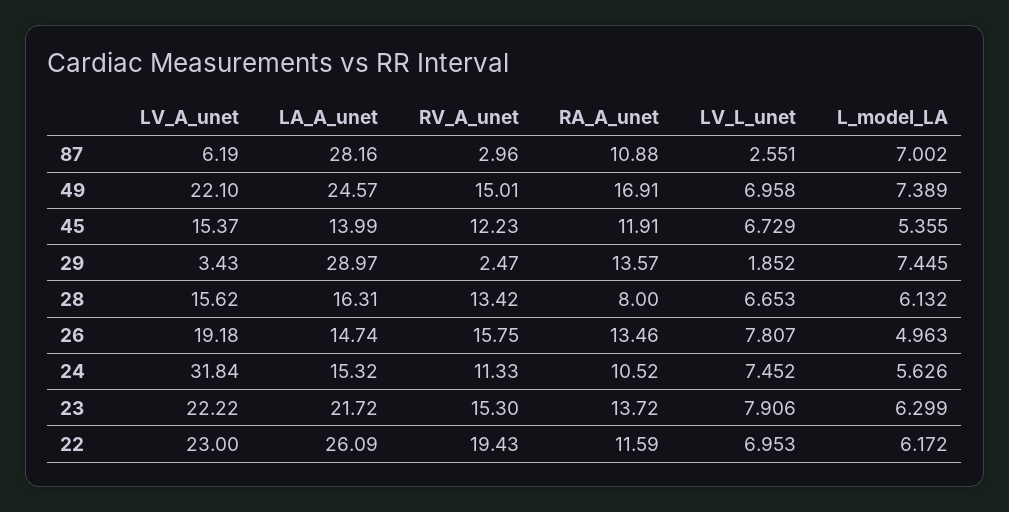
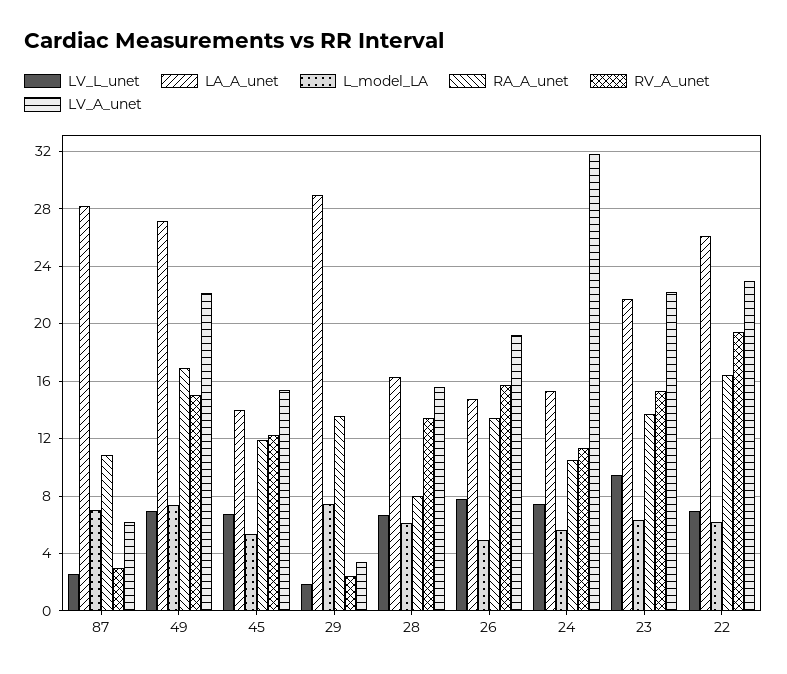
LA_A_unet, 49: 24.57 -> 27
LV_L_unet, 23: 7.906 -> 9.5
RA_A_unet, 22: 11.59 -> 16.5

